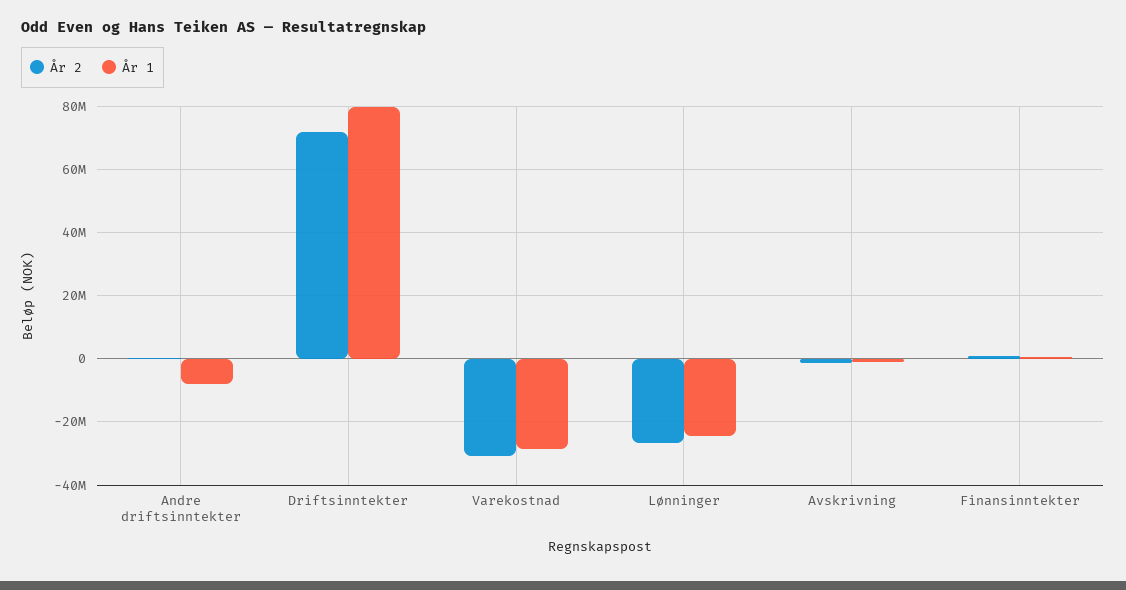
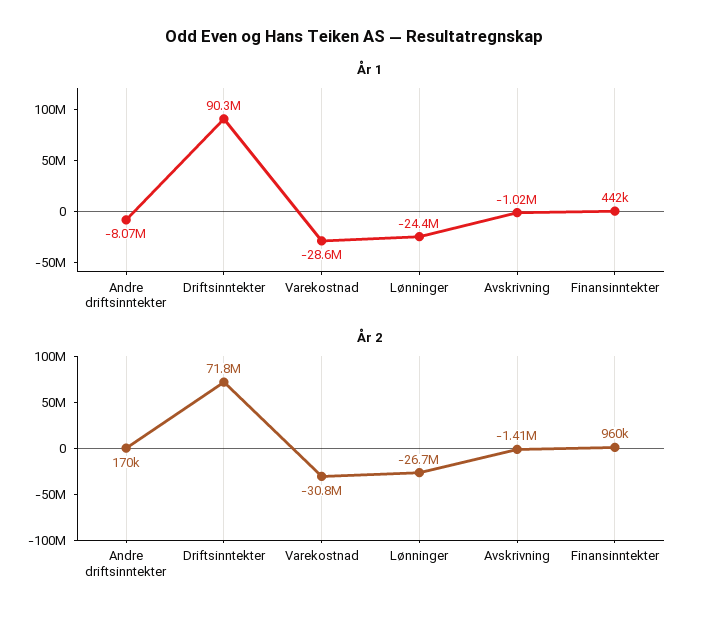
År 1, Driftsinntekter: 80000000 -> 90300000

